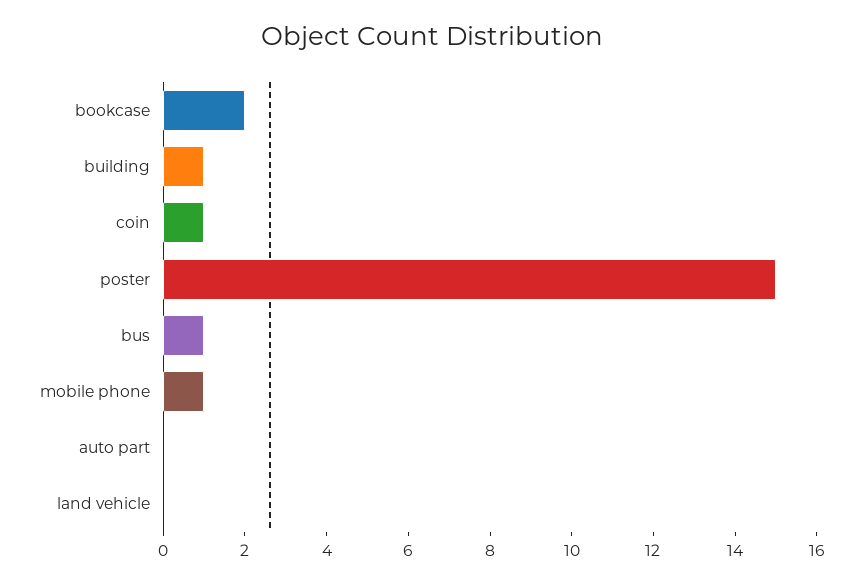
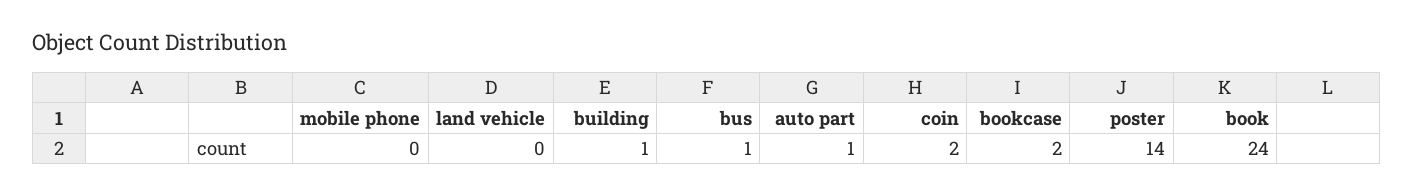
coin: 1 -> 2
poster: 15 -> 14
mobile phone: 1 -> 0
auto part: 0 -> 1
book: none -> 24

